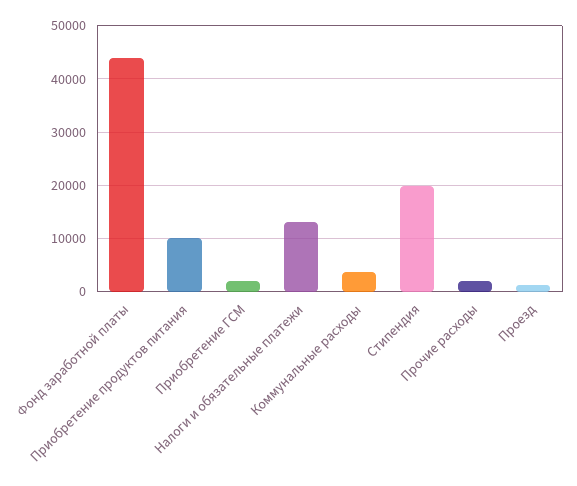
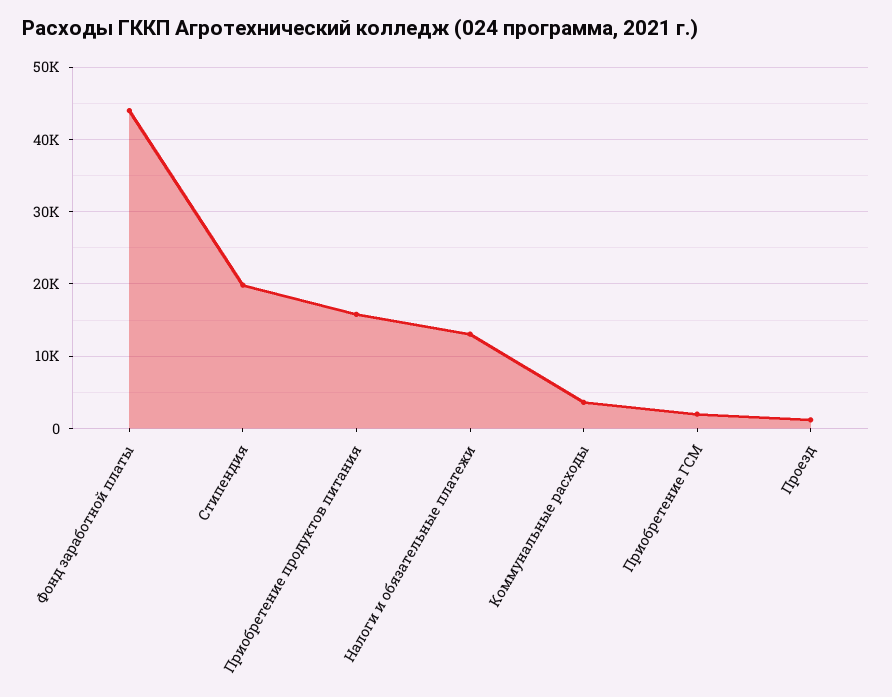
Приобретение продуктов питания: 10000 -> 16000
Прочие расходы: 2000 -> none

